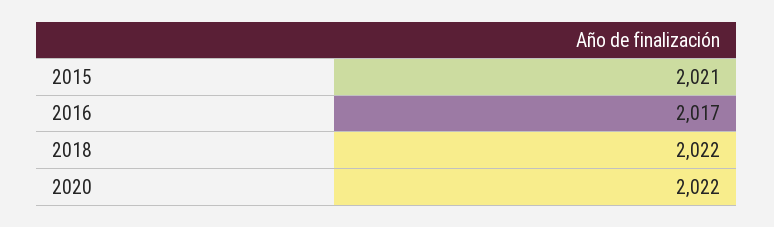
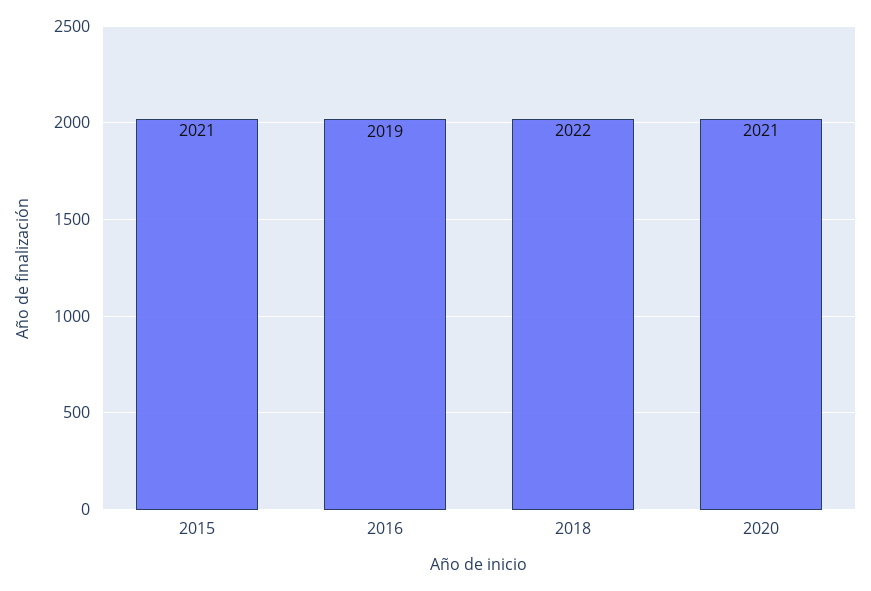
2016: 2017 -> 2019
2020: 2022 -> 2021

